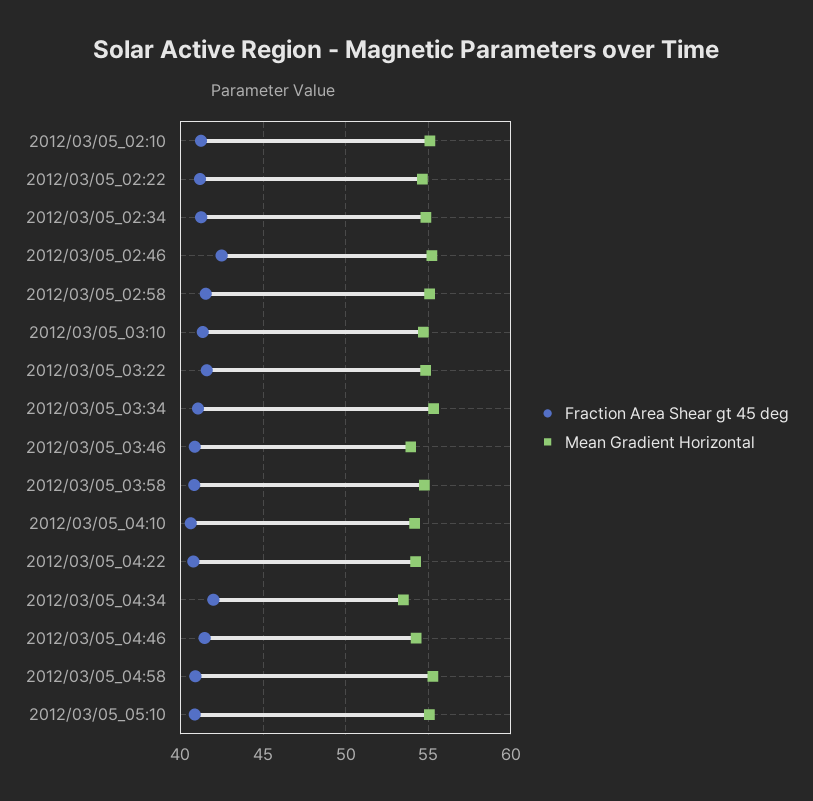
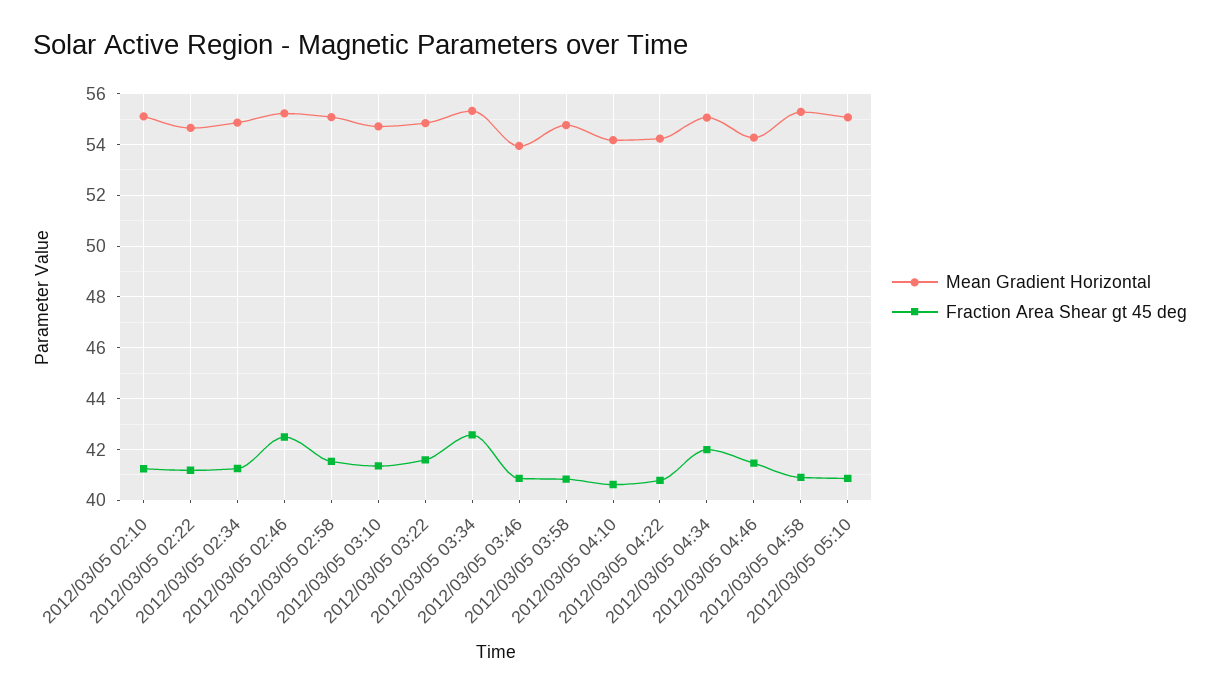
Fraction Area Shear gt 45 deg, 2012/03/05_03:34: 41 -> 42.5
Mean Gradient Horizontal, 2012/03/05_04:34: 53.5 -> 55

